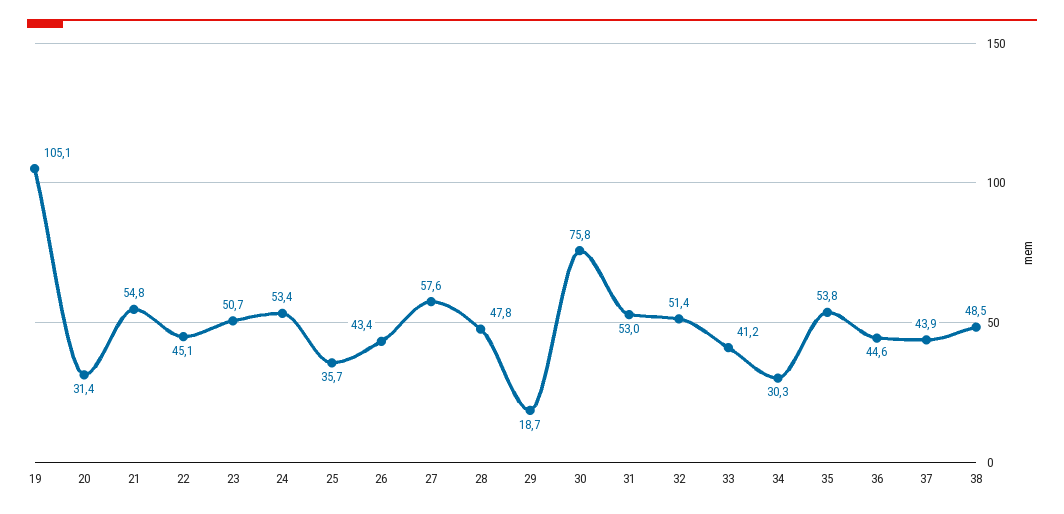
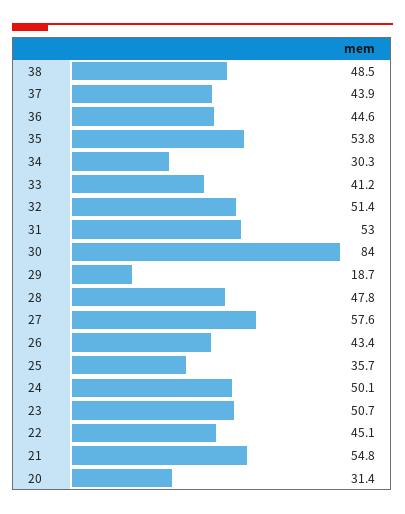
19: 105.1 -> none
24: 53.4 -> 50.1
30: 75.8 -> 84

